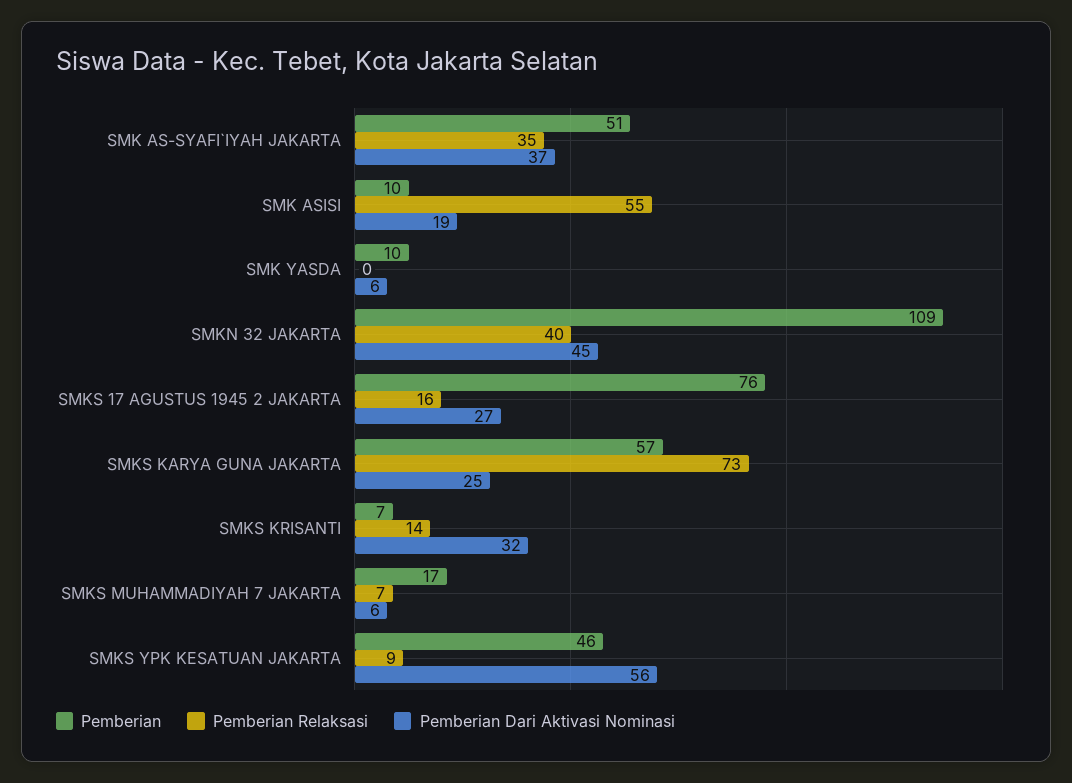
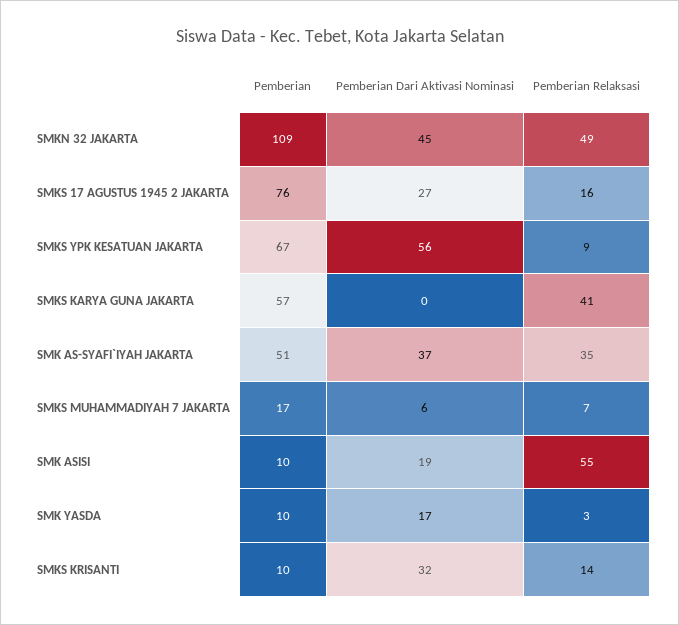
Pemberian Relaksasi, SMK YASDA: 0 -> 3
Pemberian Dari Aktivasi Nominasi, SMK YASDA: 6 -> 17
Pemberian Relaksasi, SMKN 32 JAKARTA: 40 -> 49
Pemberian Relaksasi, SMKS KARYA GUNA JAKARTA: 73 -> 41
Pemberian Dari Aktivasi Nominasi, SMKS KARYA GUNA JAKARTA: 25 -> 0
Pemberian, SMKS KRISANTI: 7 -> 10
Pemberian, SMKS YPK KESATUAN JAKARTA: 46 -> 67

